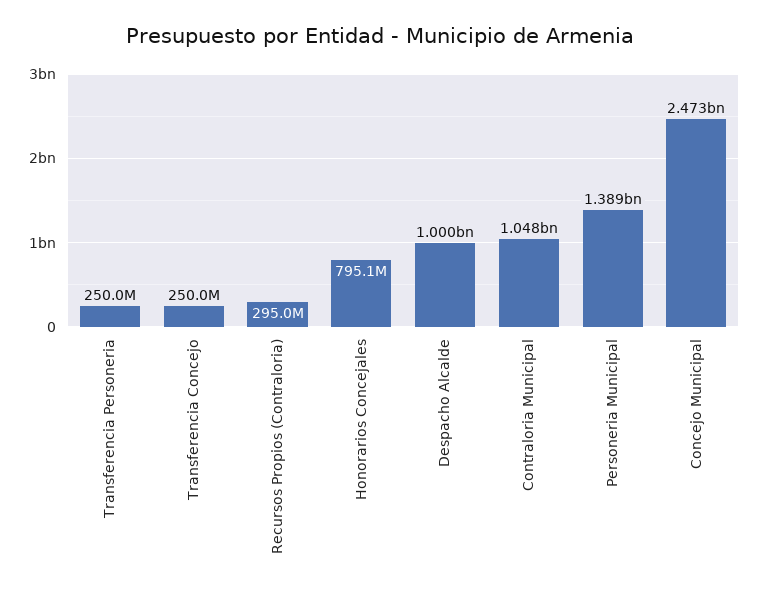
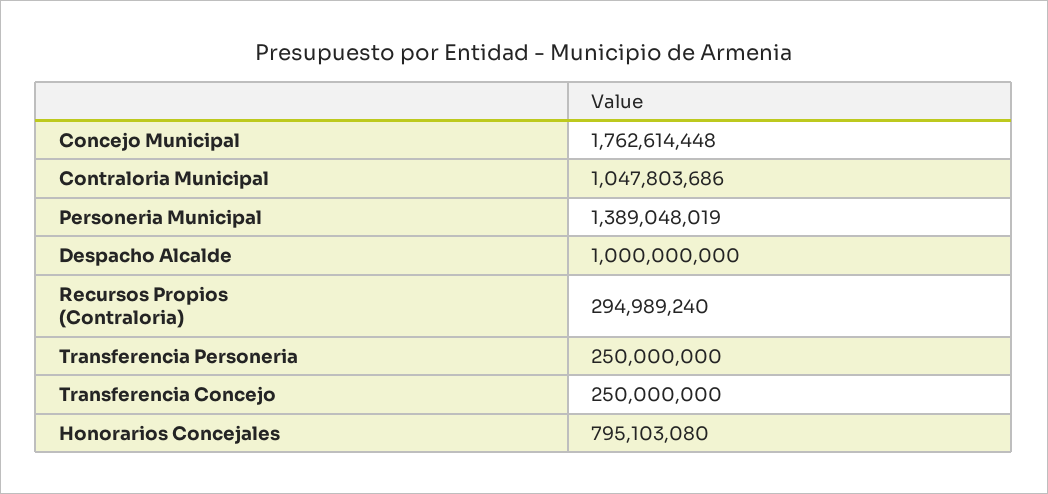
Concejo Municipal: 2473000000 -> 1762614448

